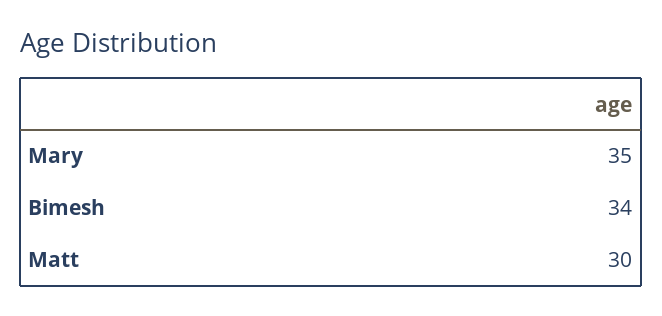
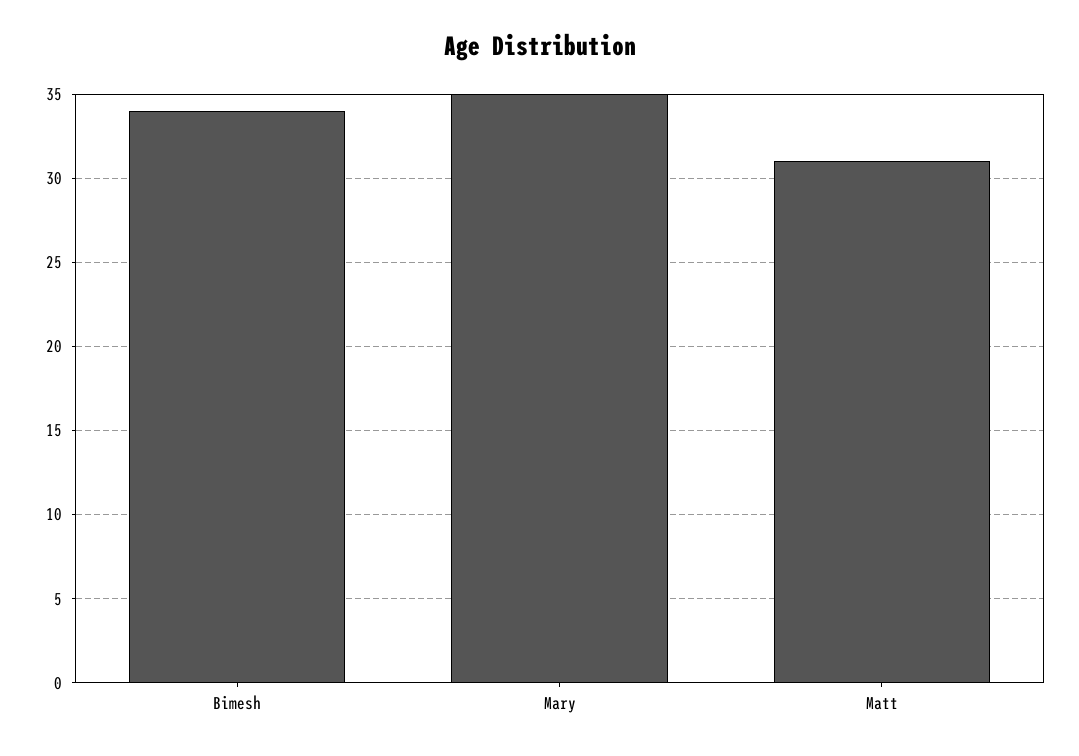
Matt: 30 -> 31

